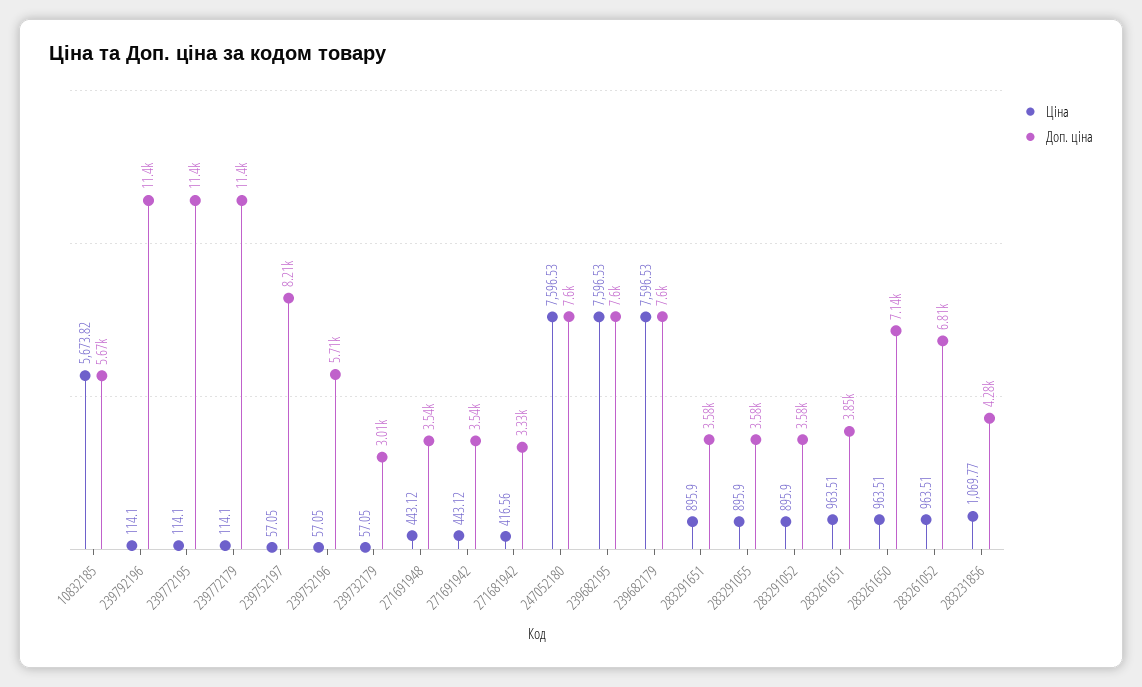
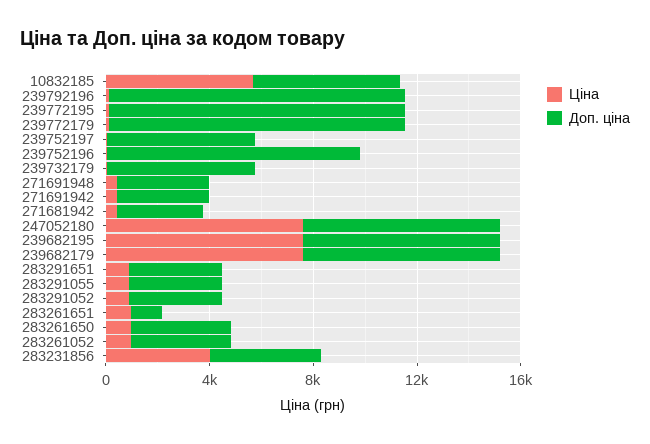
Доп. ціна, 239752197: 8210 -> 6000
Доп. ціна, 239752196: 5710 -> 10000
Доп. ціна, 239732179: 3010 -> 6000
Доп. ціна, 283261651: 3850 -> 1000
Доп. ціна, 283261650: 7140 -> 4000
Доп. ціна, 283261052: 6810 -> 4000
Ціна, 283231856: 1069.77 -> 4000

